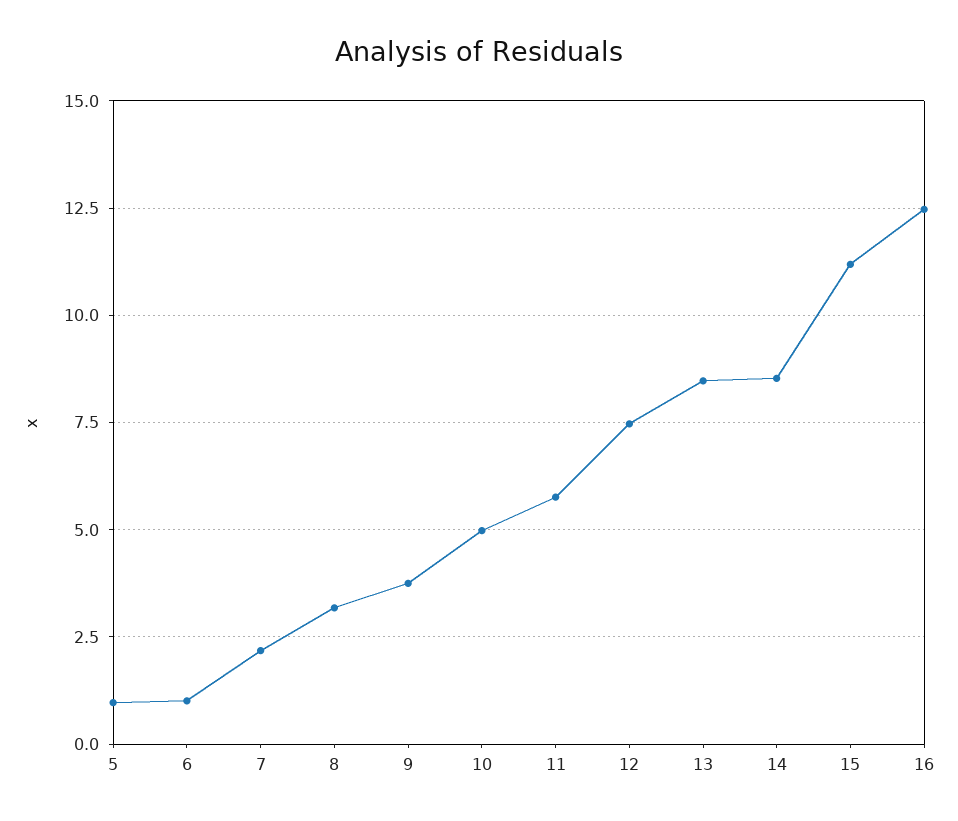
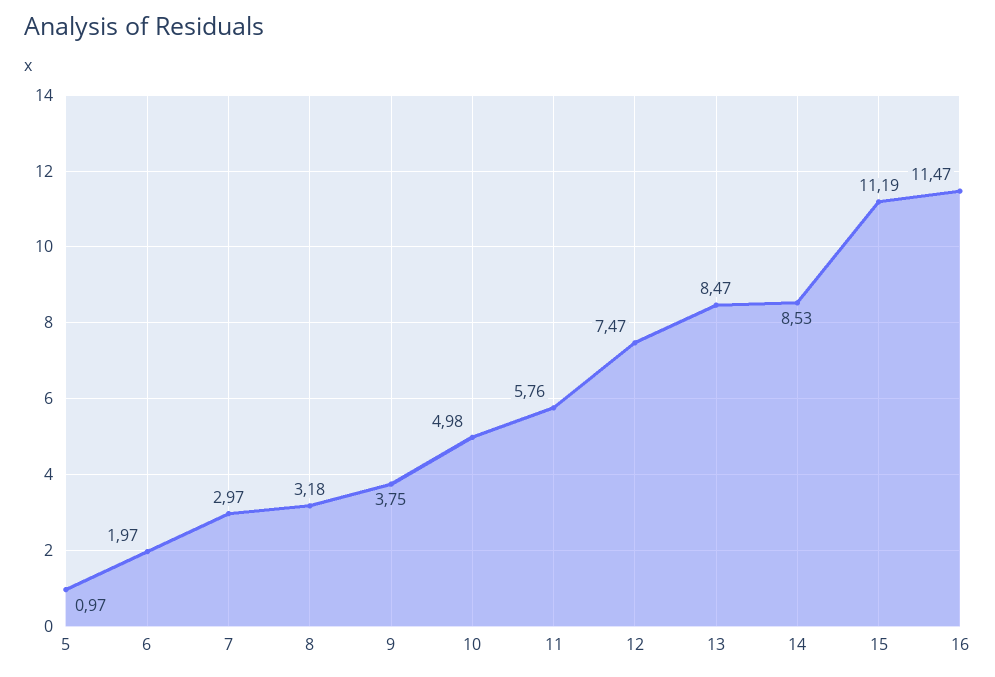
6: 1 -> 1.97
7: 2.25 -> 2.97
16: 12.5 -> 11.47

